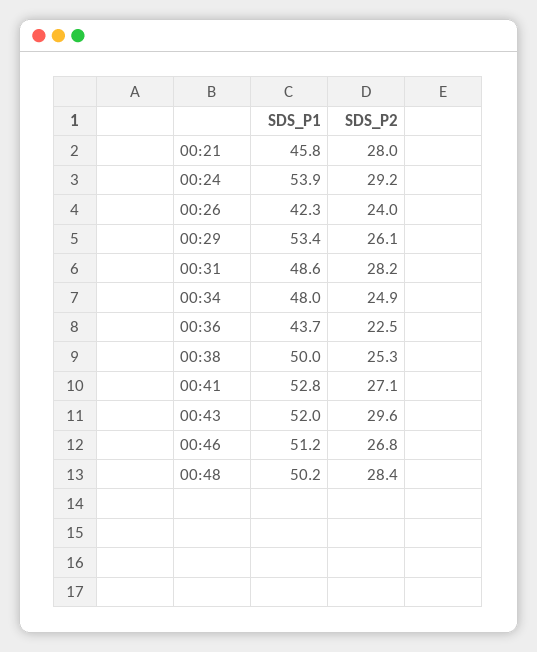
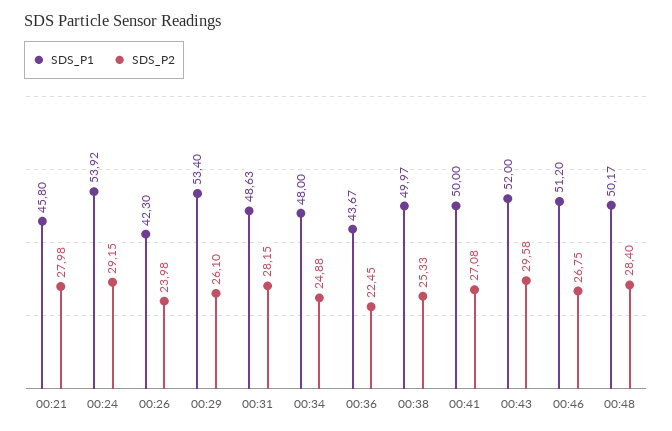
SDS_P1, 00:41: 52.8 -> 50

